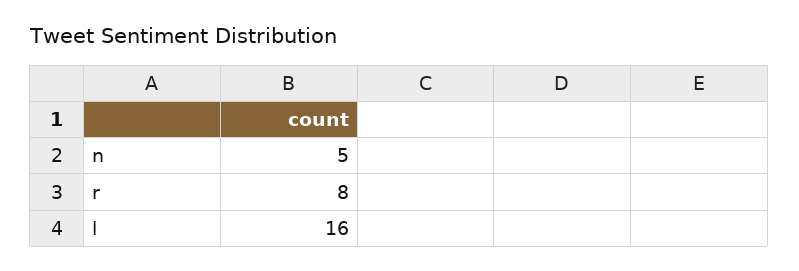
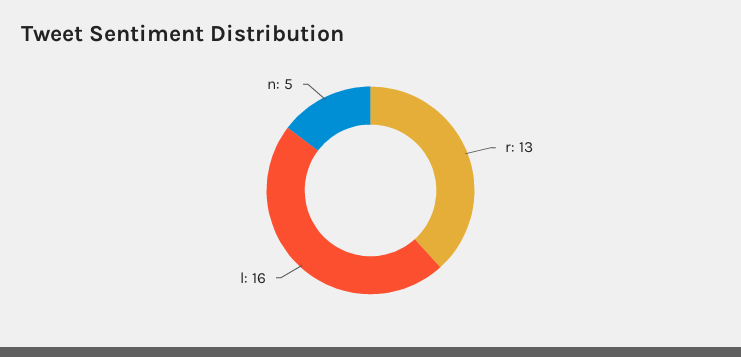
r: 8 -> 13

